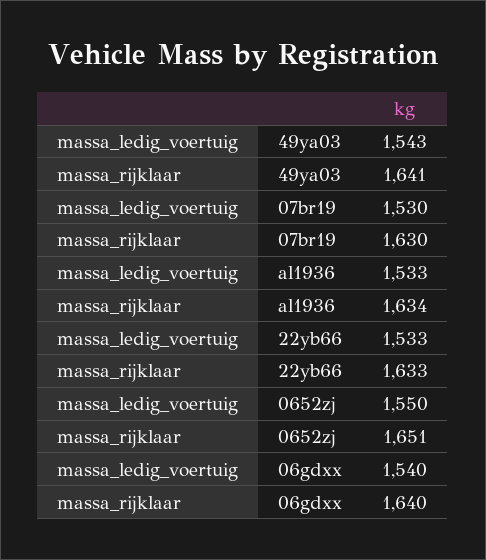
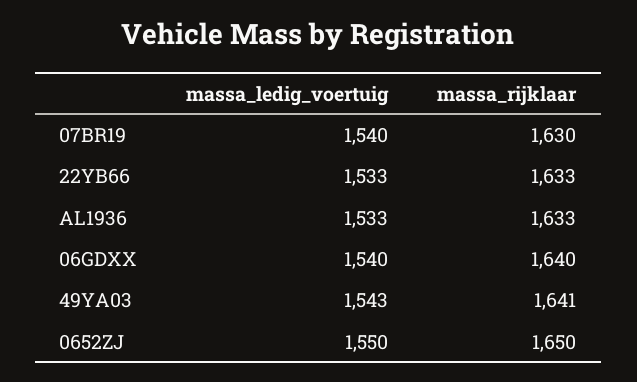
massa_ledig_voertuig, 07br19: 1530 -> 1540
massa_rijklaar, al1936: 1634 -> 1633
massa_rijklaar, 0652zj: 1651 -> 1650

